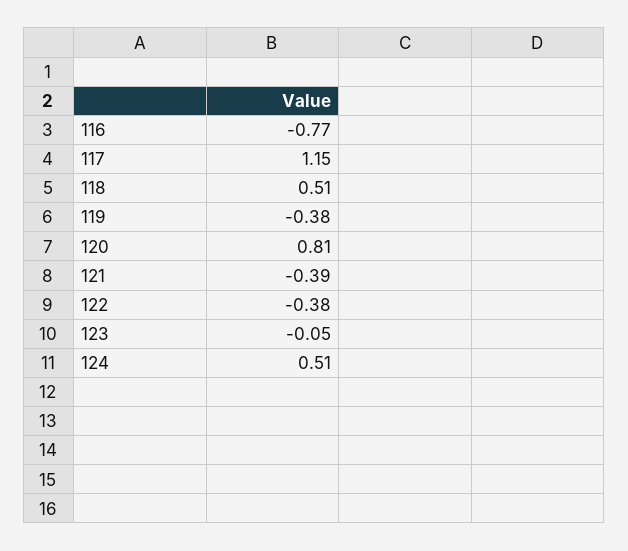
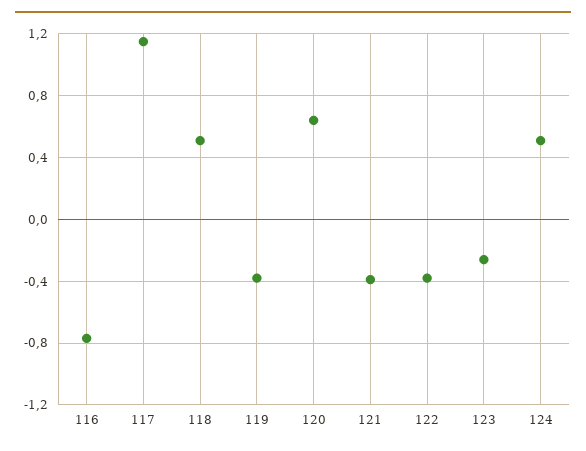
120: 0.81 -> 0.65
123: -0.05 -> -0.25

